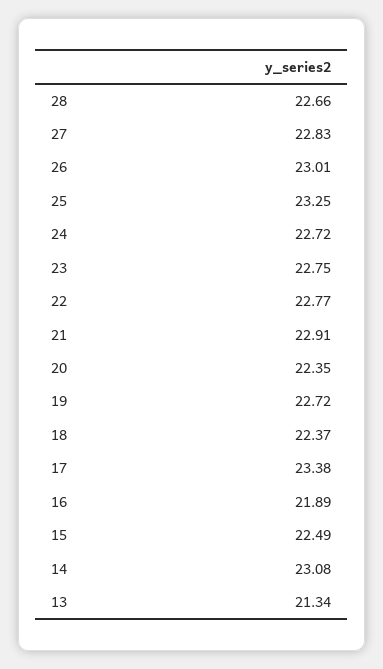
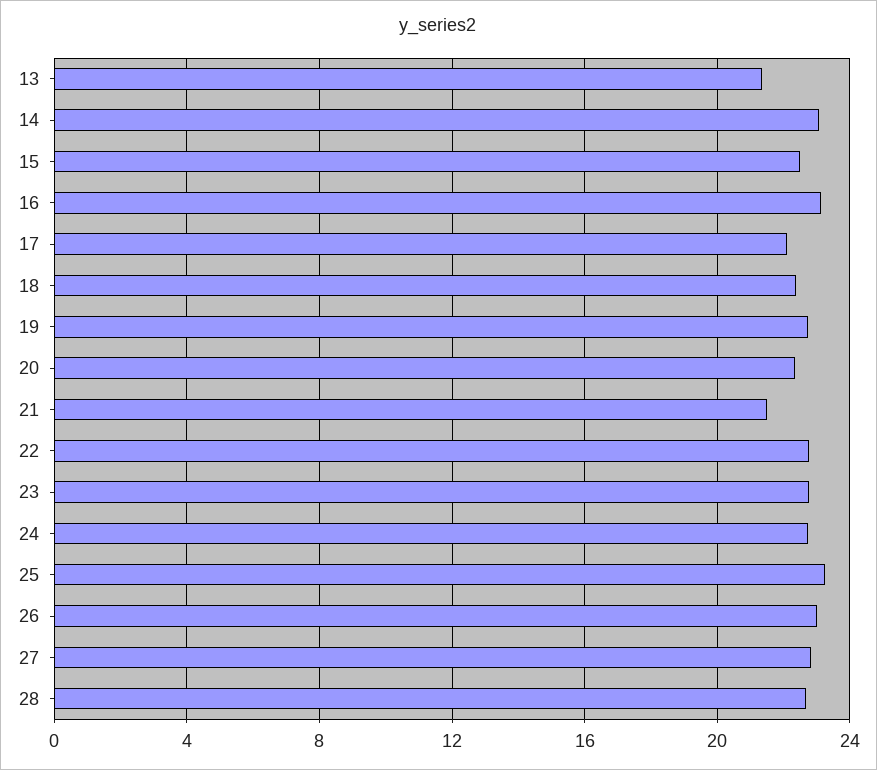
21: 22.91 -> 21.5
17: 23.38 -> 22
16: 21.89 -> 23

